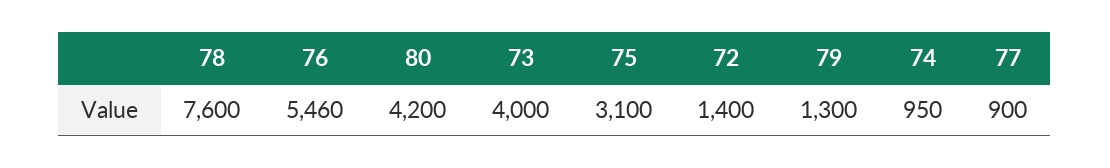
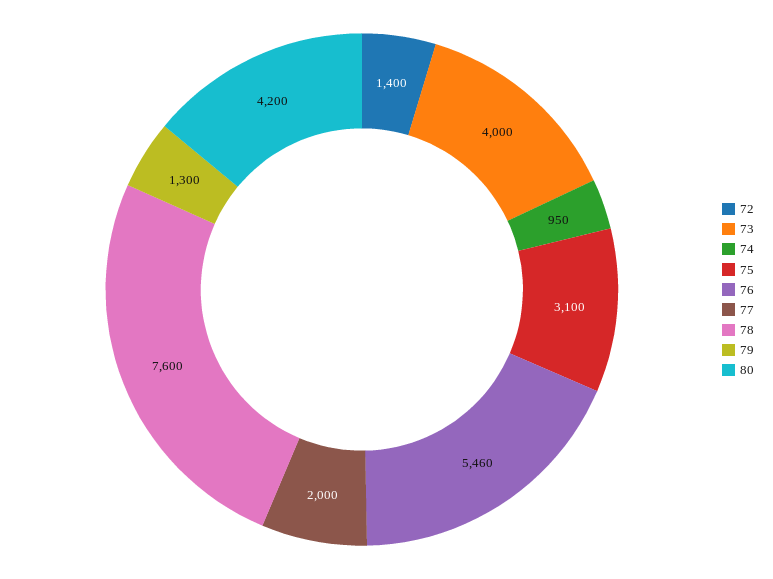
77: 900 -> 2000

